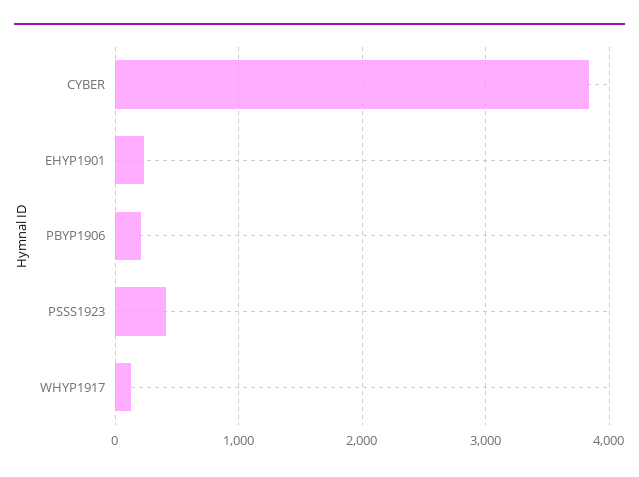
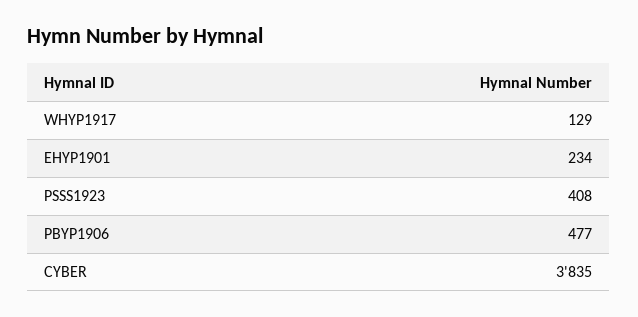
PBYP1906: 200 -> 477

